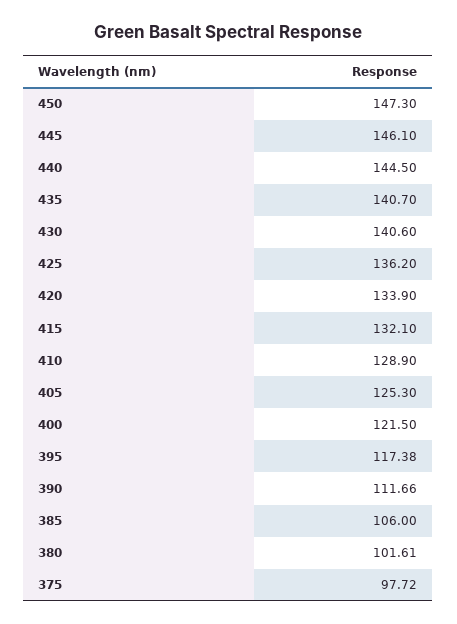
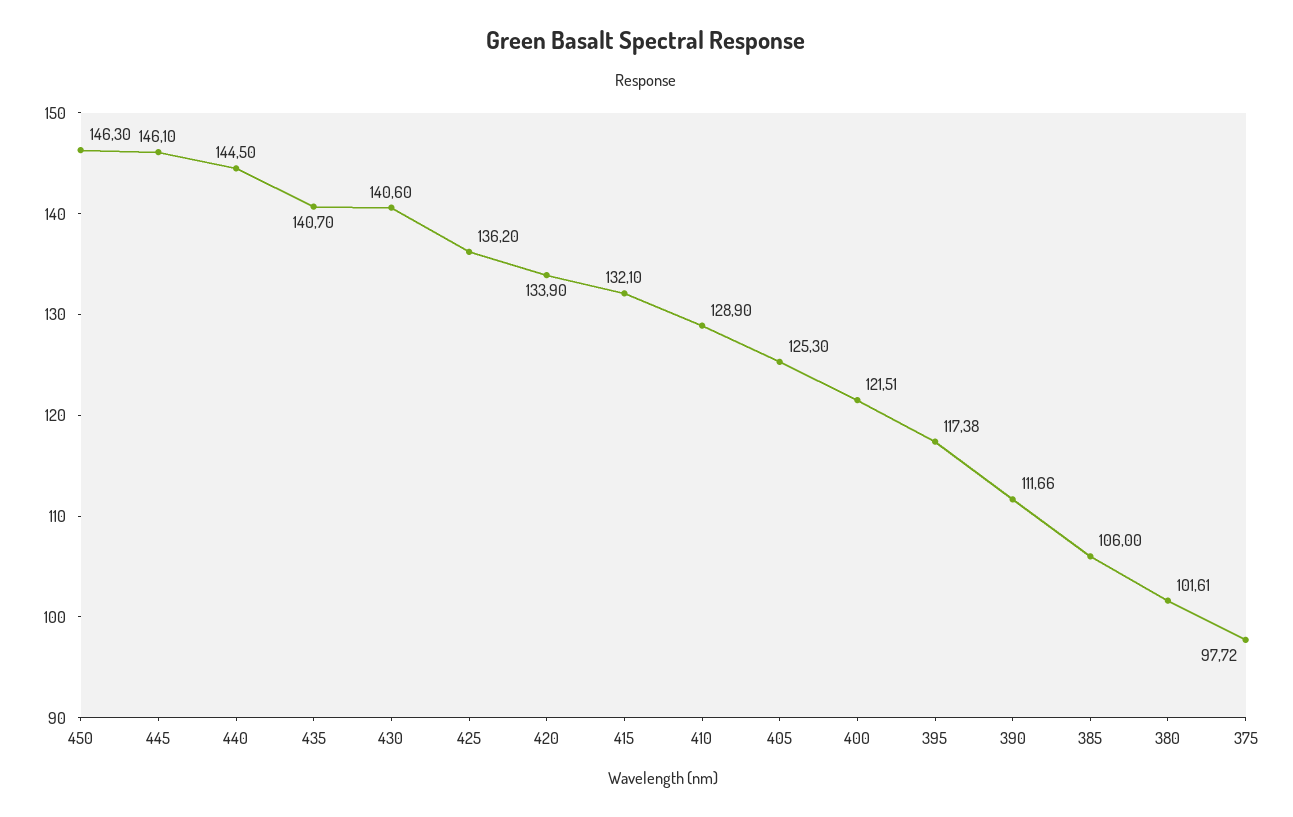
450: 147.3 -> 146.3
400: 121.5 -> 121.51

